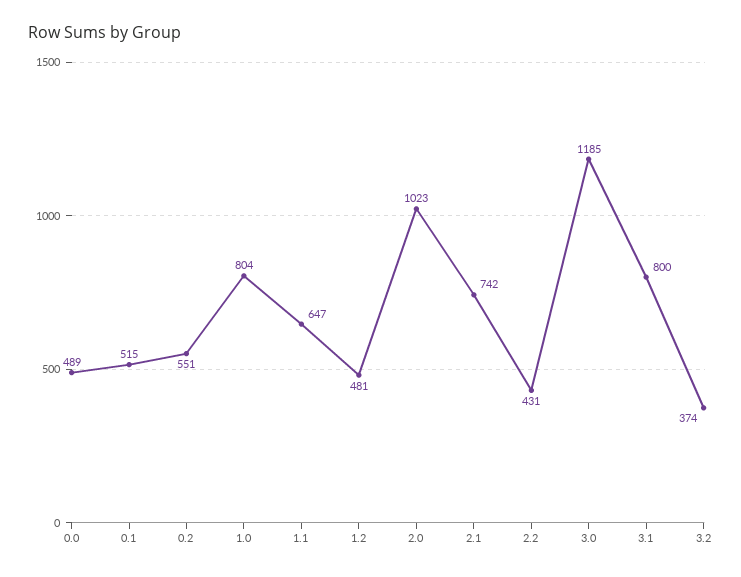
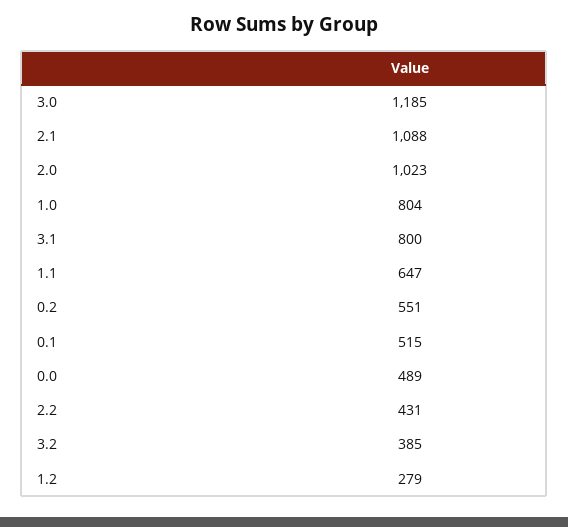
1.2: 481 -> 279
2.1: 742 -> 1088
3.2: 374 -> 385

